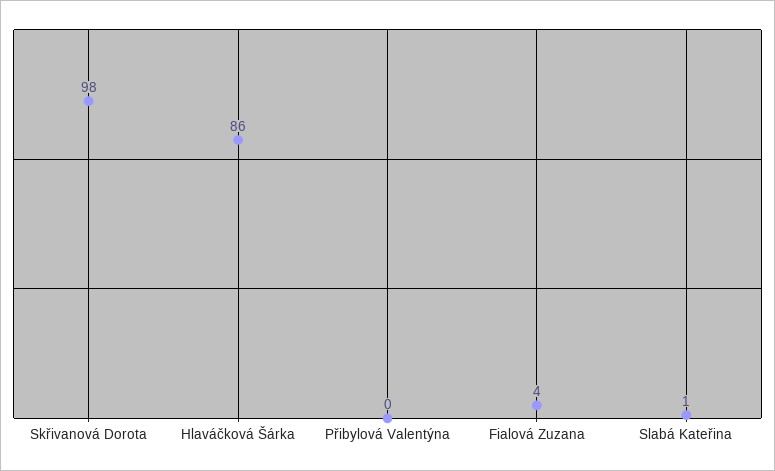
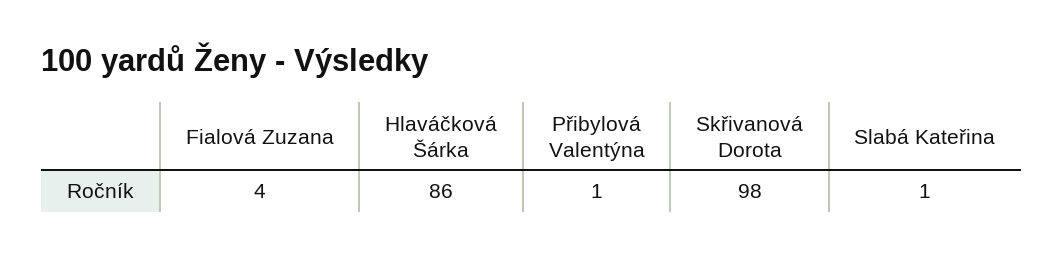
Přibylová Valentýna: 0 -> 1

